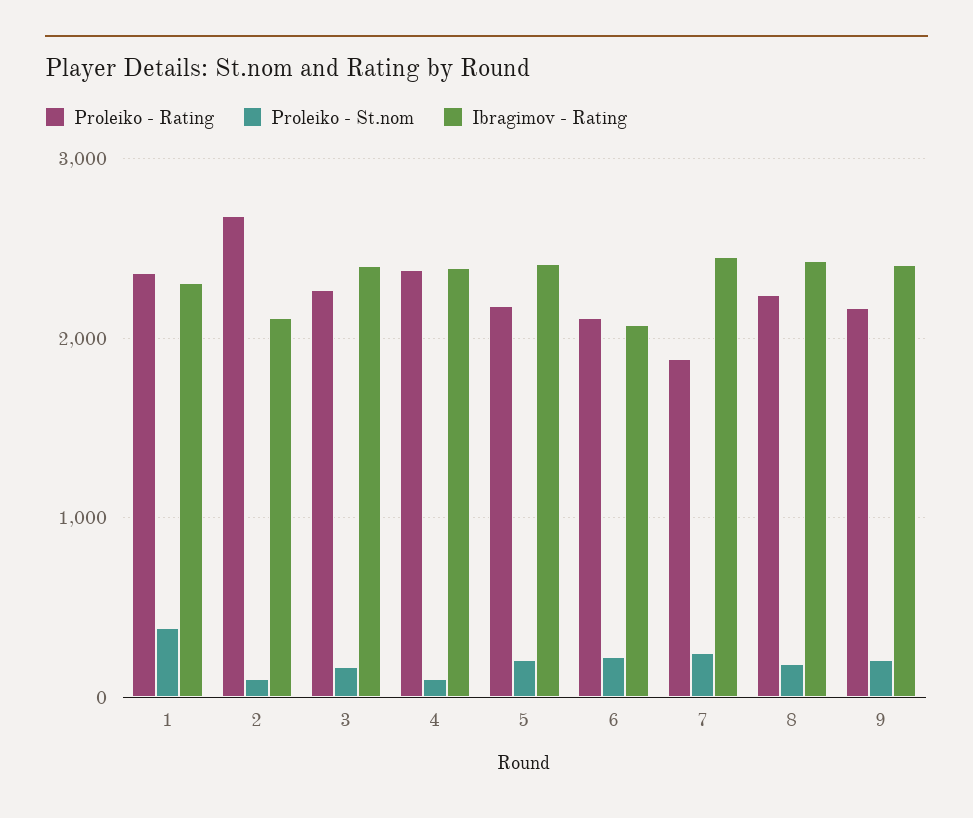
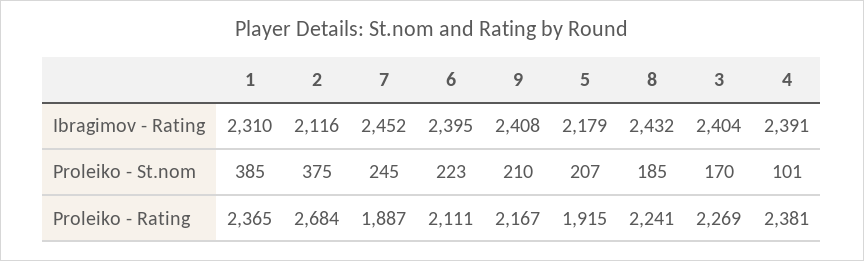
Proleiko - St.nom, 2: 100 -> 375
Proleiko - Rating, 5: 2200 -> 1915
Ibragimov - Rating, 5: 2400 -> 2179
Ibragimov - Rating, 6: 2100 -> 2395

